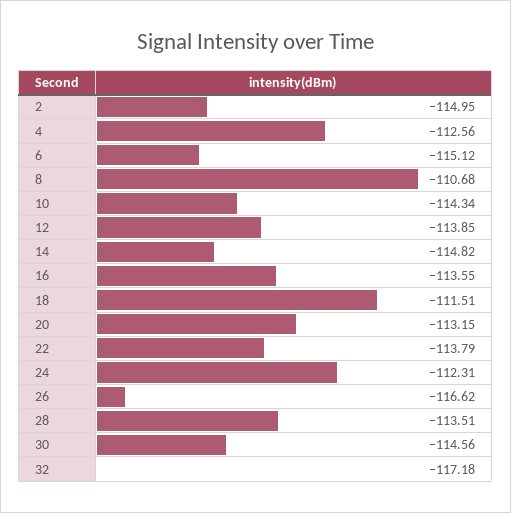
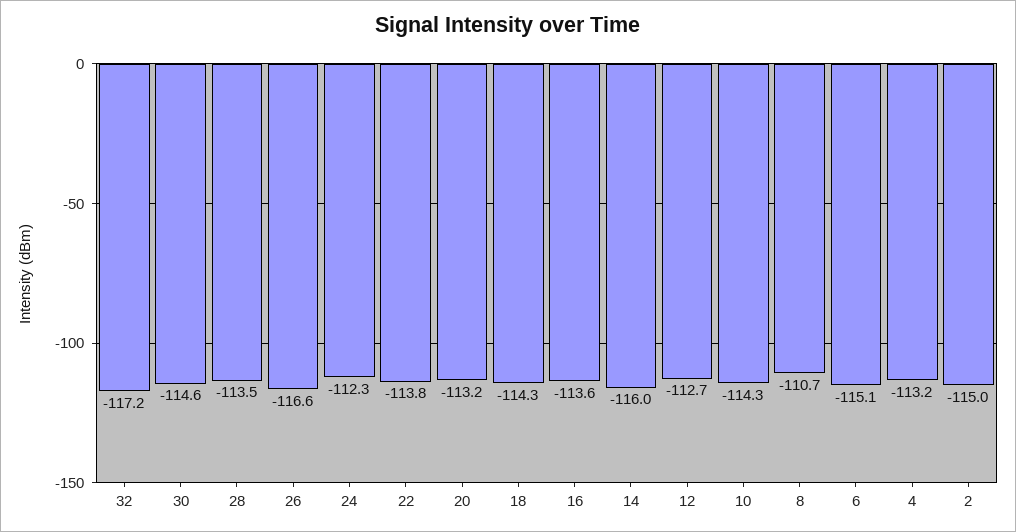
4: -112.56 -> -113.2
12: -113.85 -> -112.7
14: -114.82 -> -116
18: -111.51 -> -114.3

